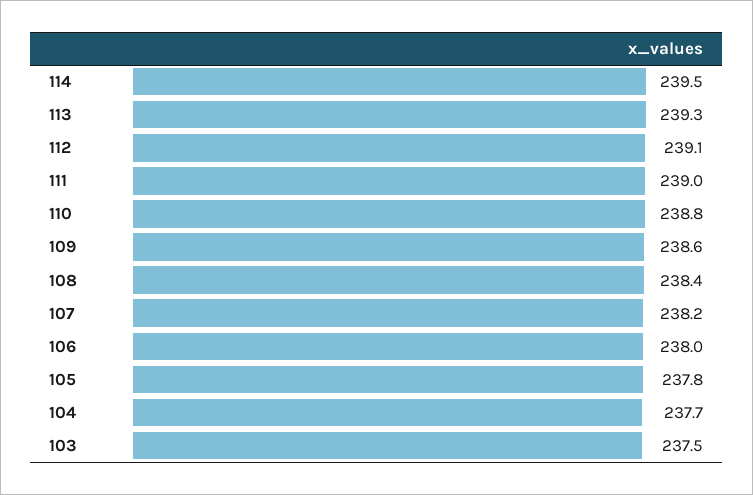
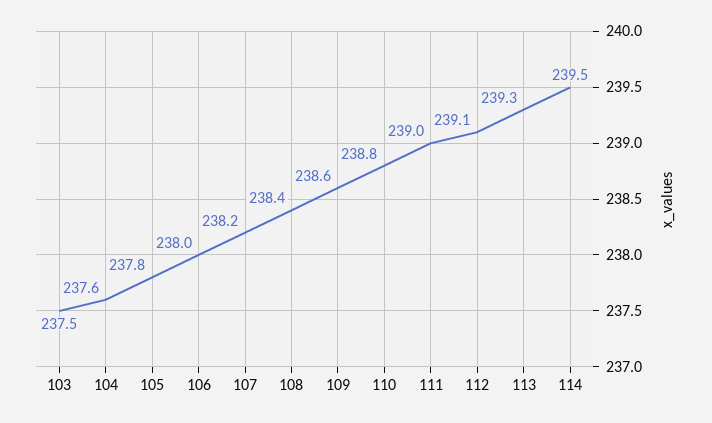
104: 237.7 -> 237.6

